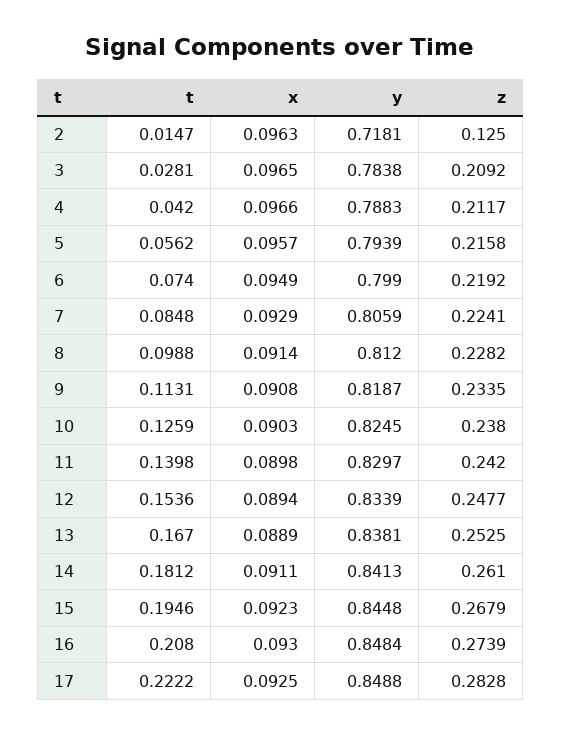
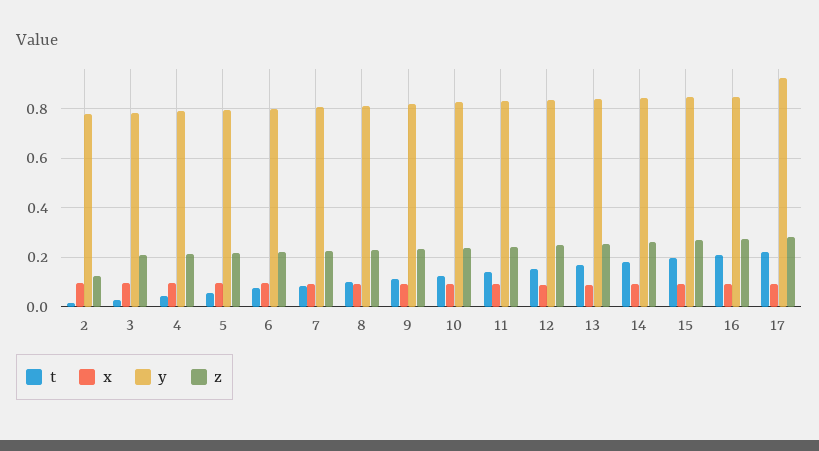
y, 2: 0.7181 -> 0.775
y, 17: 0.8488 -> 0.925

